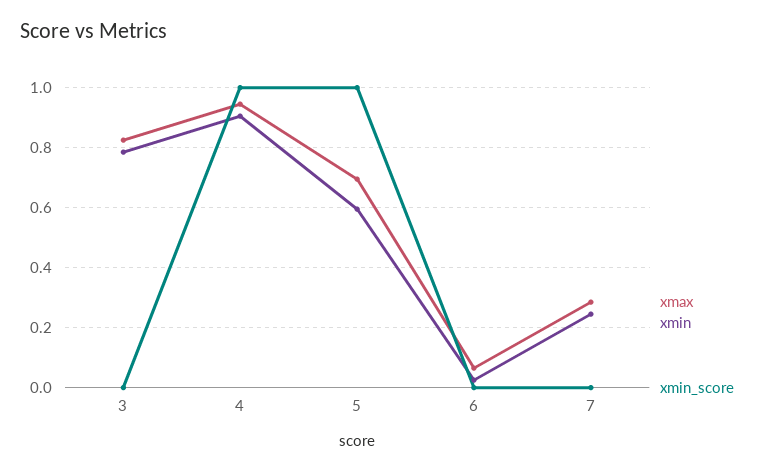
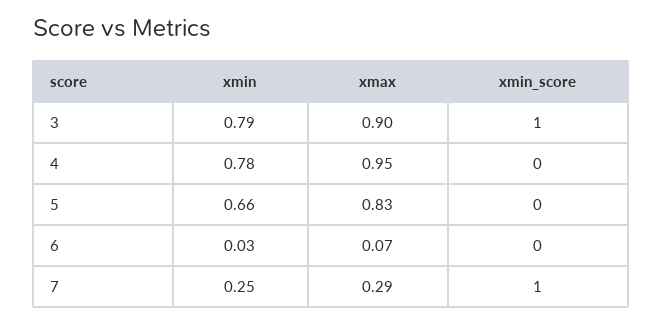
xmax, 3: 0.825 -> 0.9
xmin_score, 3: 0 -> 1
xmin, 4: 0.9 -> 0.78
xmin_score, 4: 1 -> 0
xmax, 5: 0.7 -> 0.83
xmin, 5: 0.6 -> 0.66
xmin_score, 5: 1 -> 0
xmin_score, 7: 0 -> 1

